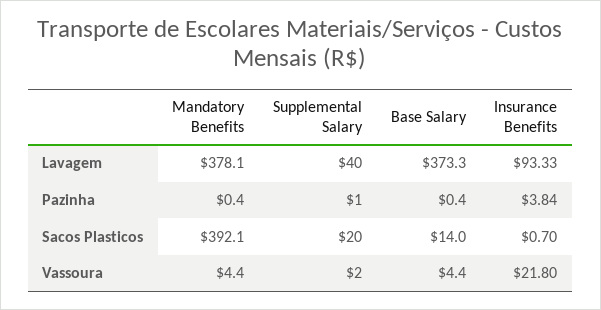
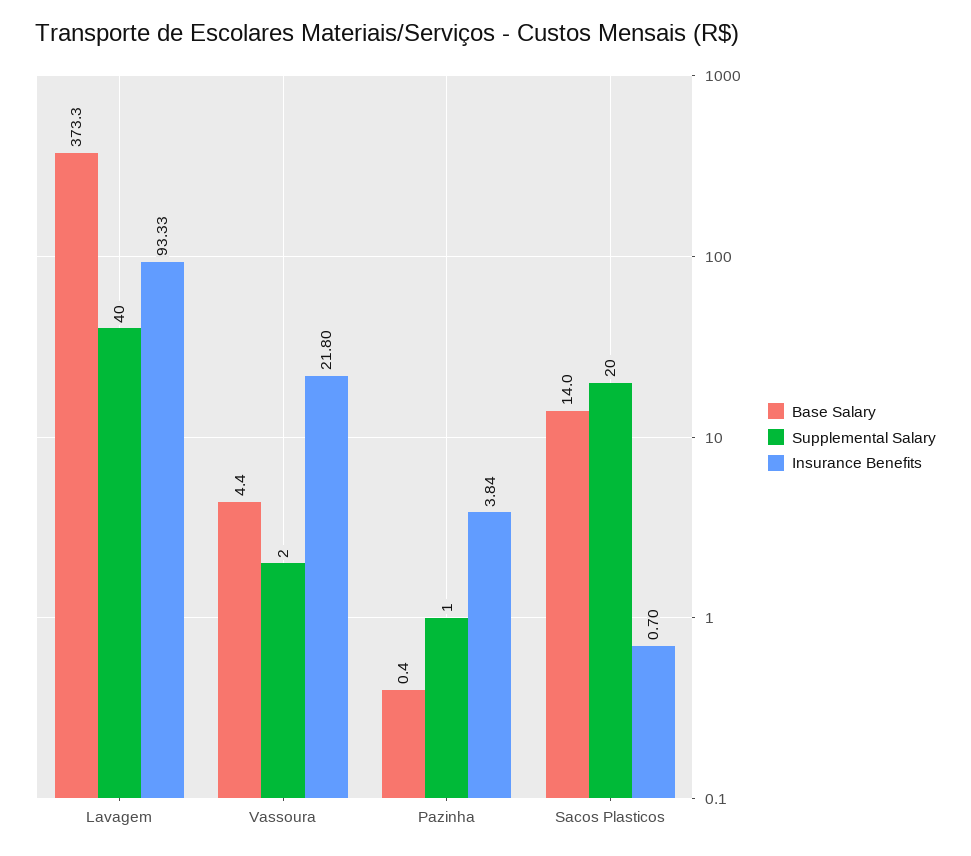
Mandatory Benefits, Lavagem: 378.1 -> none
Mandatory Benefits, Pazinha: 0.4 -> none
Mandatory Benefits, Sacos Plasticos: 392.1 -> none
Mandatory Benefits, Vassoura: 4.4 -> none

